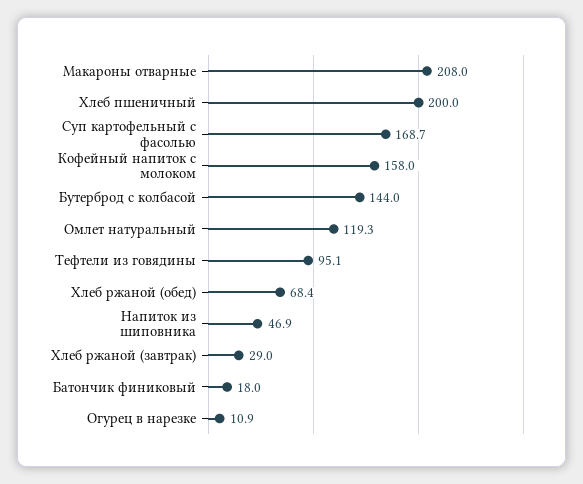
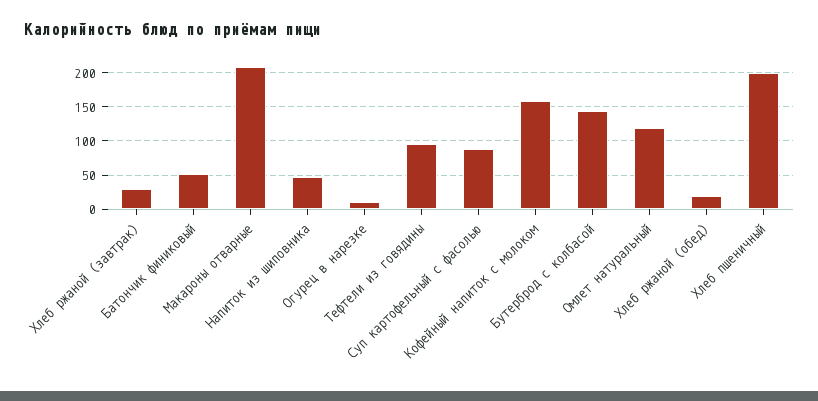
Суп картофельный с фасолью: 168.7 -> 90
Хлеб ржаной (обед): 68.4 -> 20
Батончик финиковый: 18 -> 50

